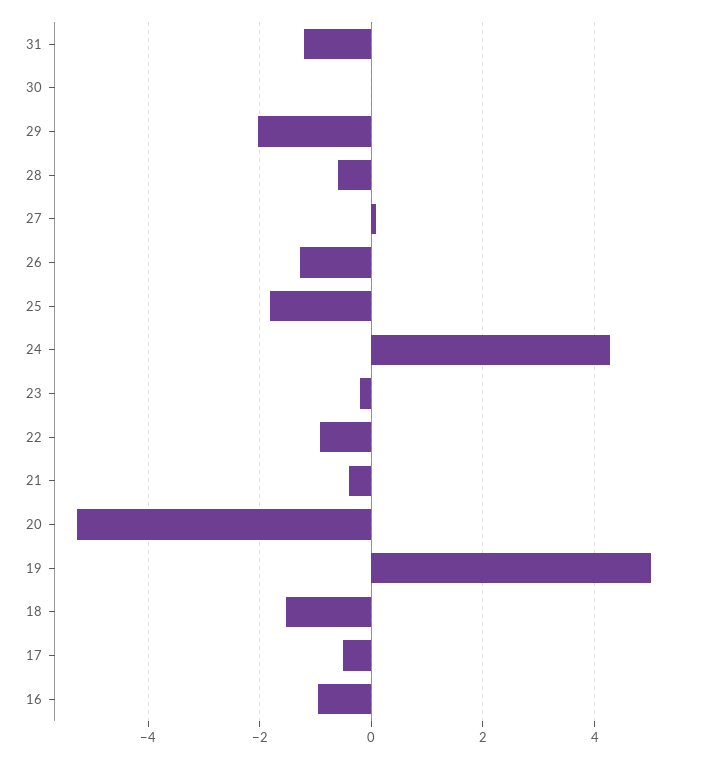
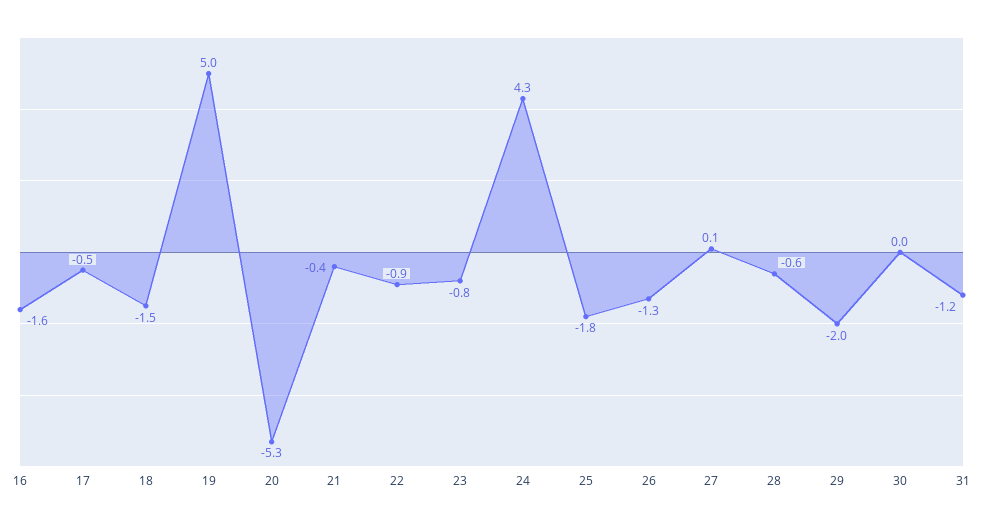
23: -0.2 -> -0.8
16: -1 -> -1.6

